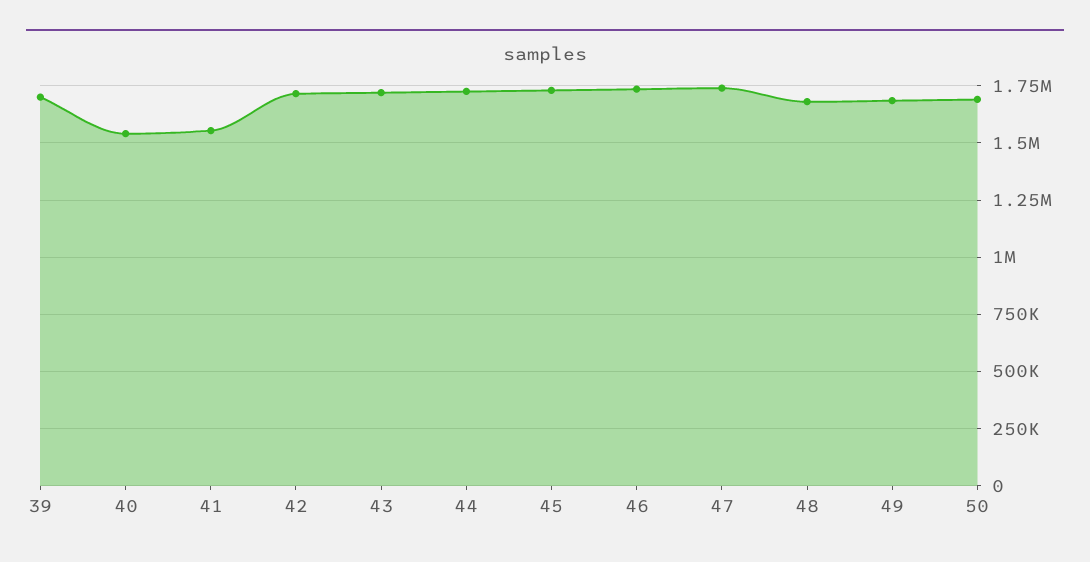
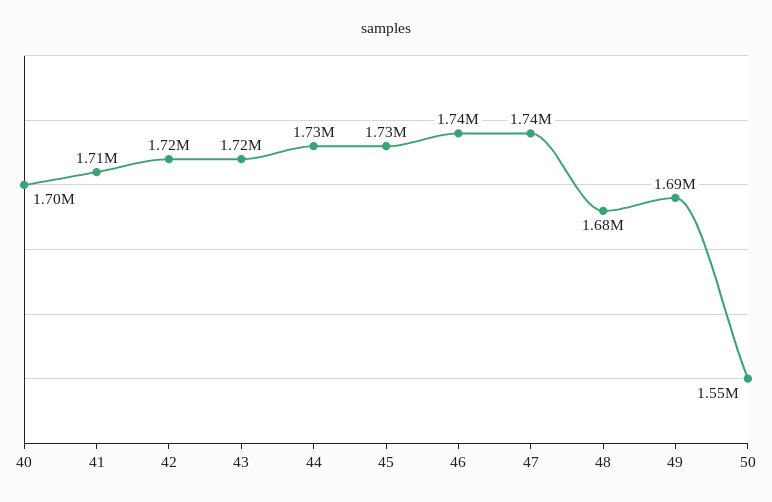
39: 1700000 -> none
40: 1550000 -> 1700000
41: 1550000 -> 1710000
50: 1700000 -> 1550000

